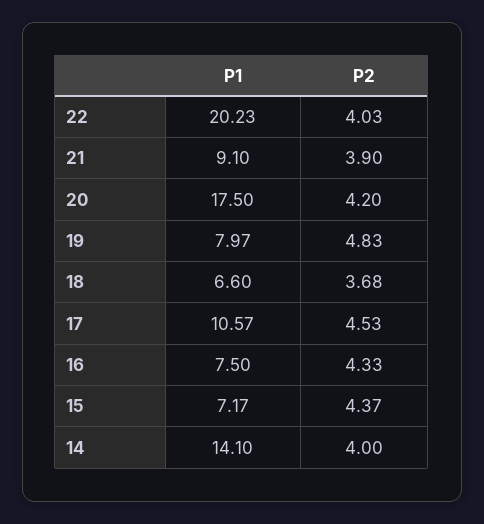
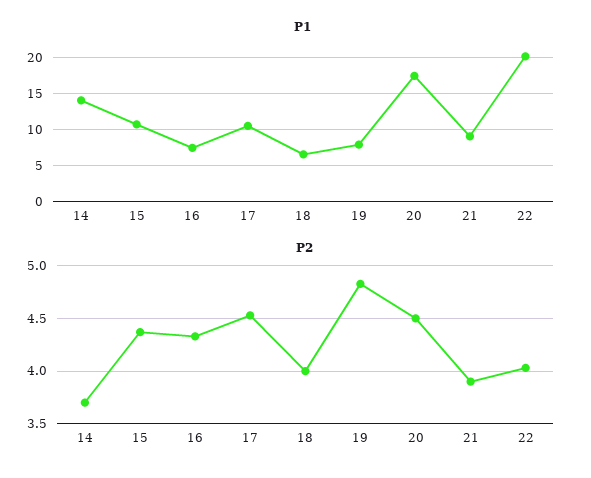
P2, 20: 4.2 -> 4.5
P2, 18: 3.68 -> 4
P1, 15: 7.17 -> 11
P2, 14: 4 -> 3.7

